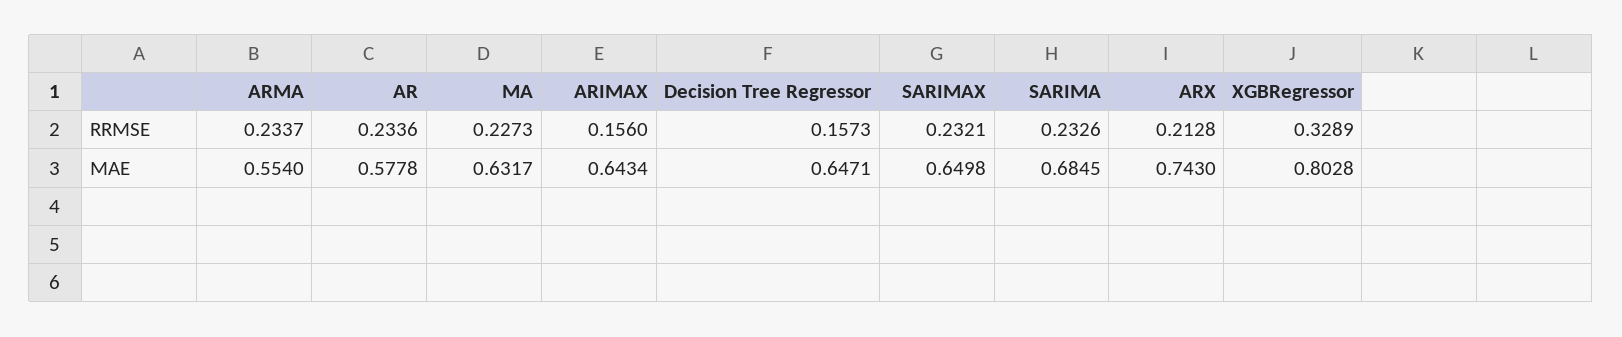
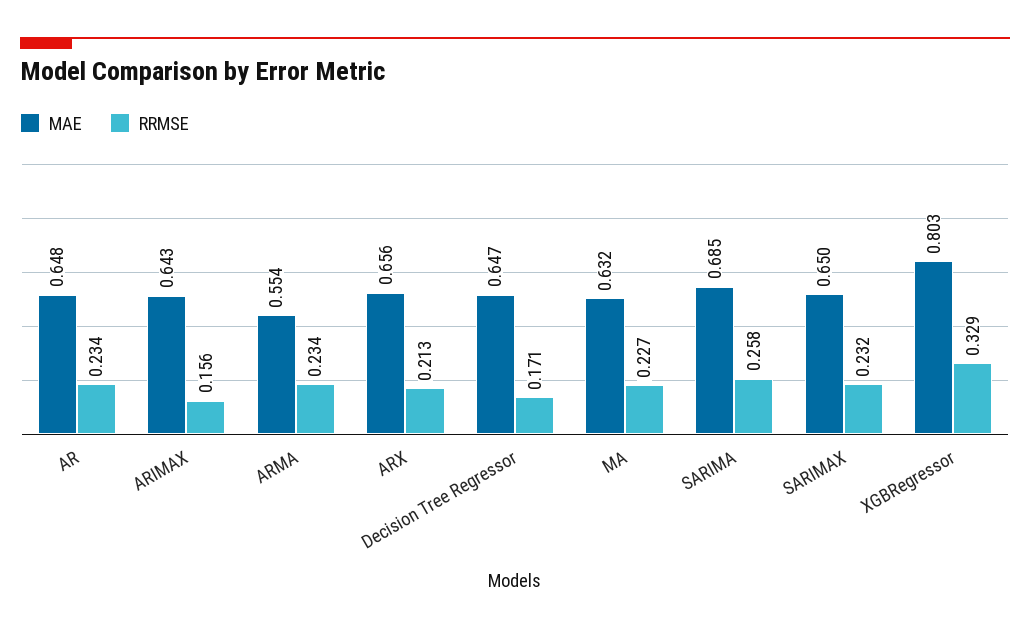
RRMSE, Decision Tree Regressor: 0.1573 -> 0.171
RRMSE, SARIMA: 0.2326 -> 0.258
MAE, AR: 0.5778 -> 0.648
MAE, ARX: 0.743 -> 0.656

